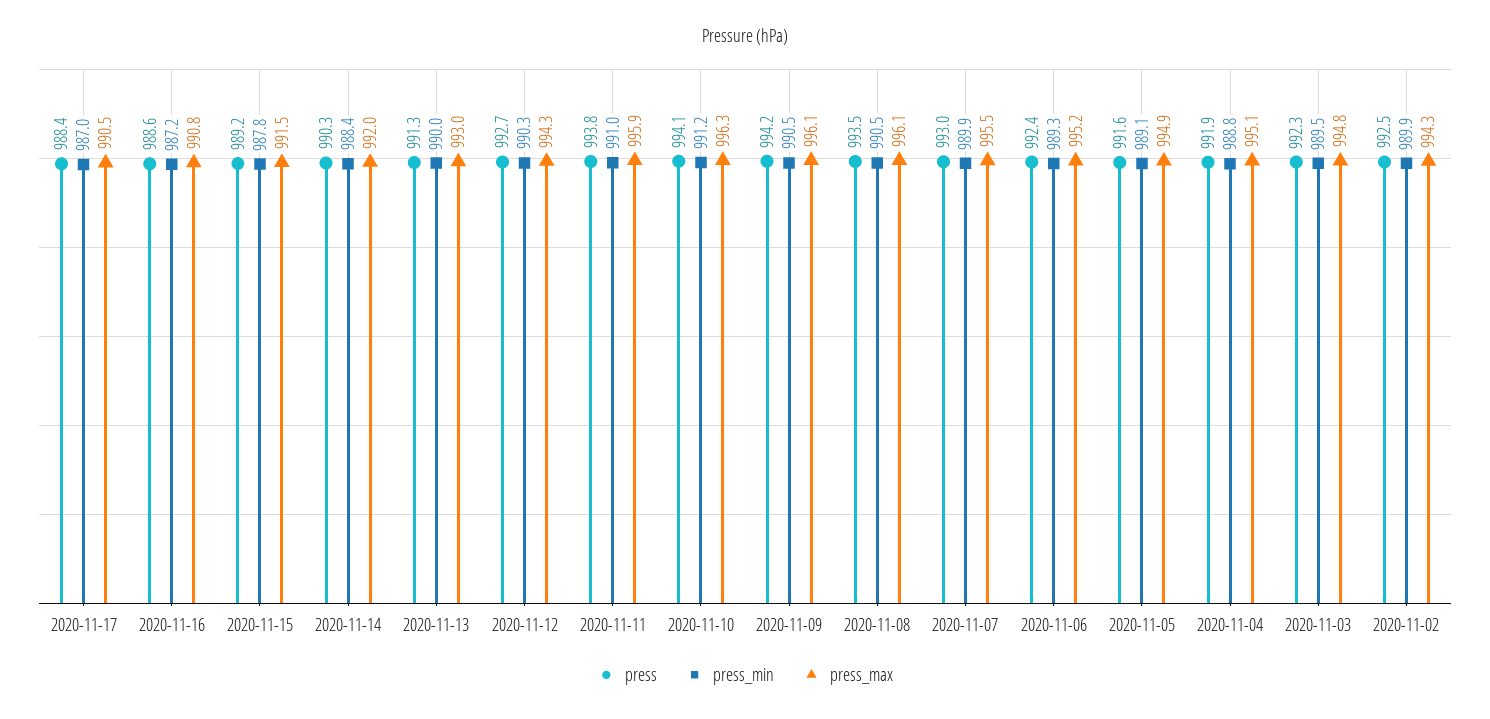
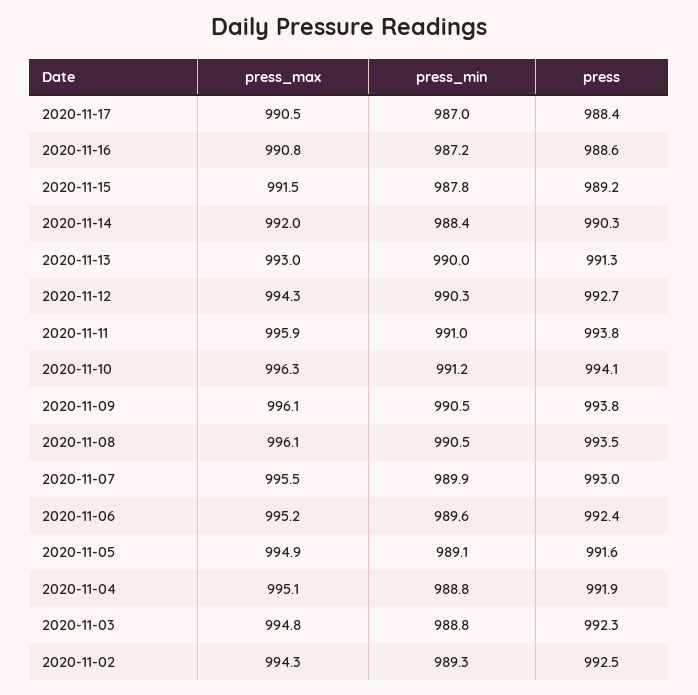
press, 2020-11-09: 994.2 -> 993.8
press_min, 2020-11-06: 989.3 -> 989.6
press_min, 2020-11-03: 989.5 -> 988.8
press_min, 2020-11-02: 989.9 -> 989.3

